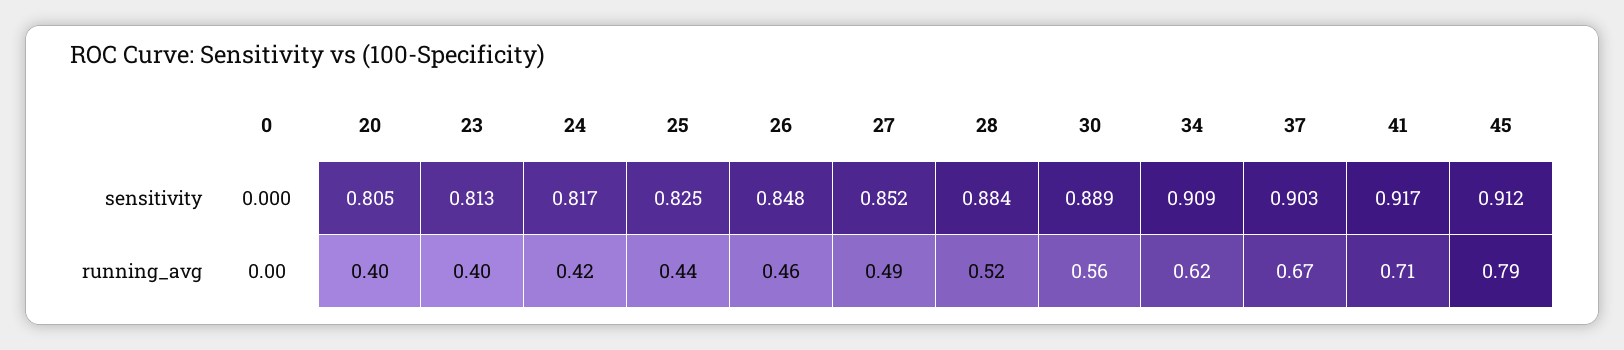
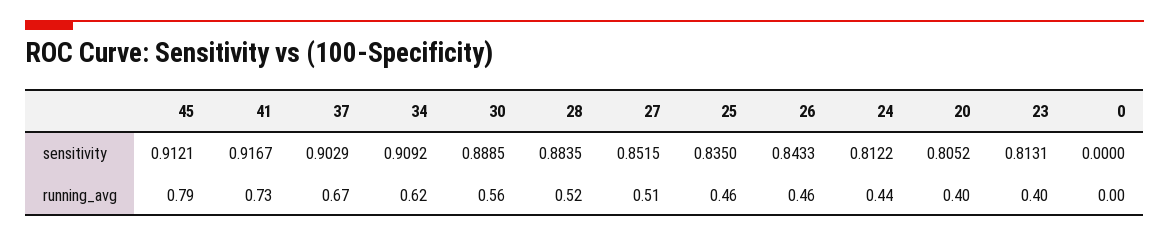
24, sensitivity: 0.817 -> 0.8122
25, sensitivity: 0.825 -> 0.835
26, sensitivity: 0.848 -> 0.8433
24, running_avg: 0.42 -> 0.44
25, running_avg: 0.44 -> 0.46
27, running_avg: 0.49 -> 0.51
41, running_avg: 0.71 -> 0.73

